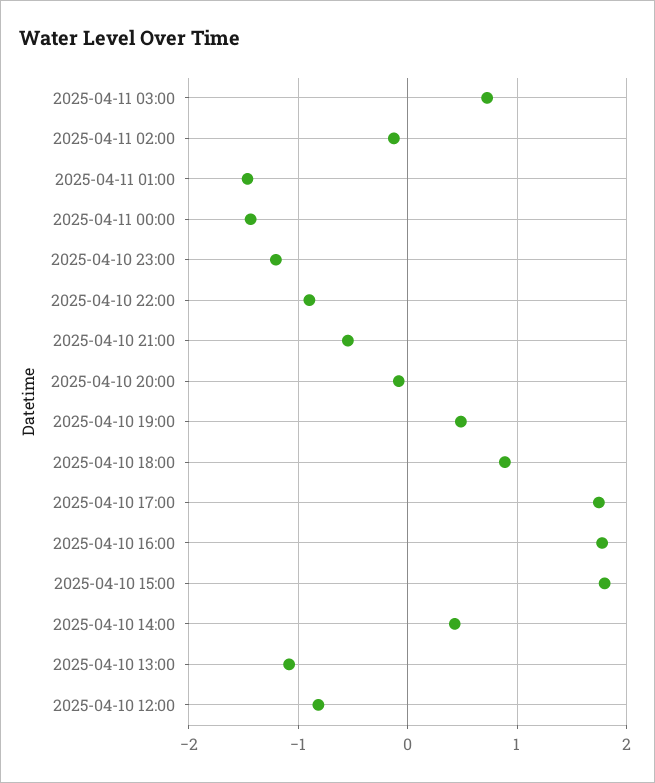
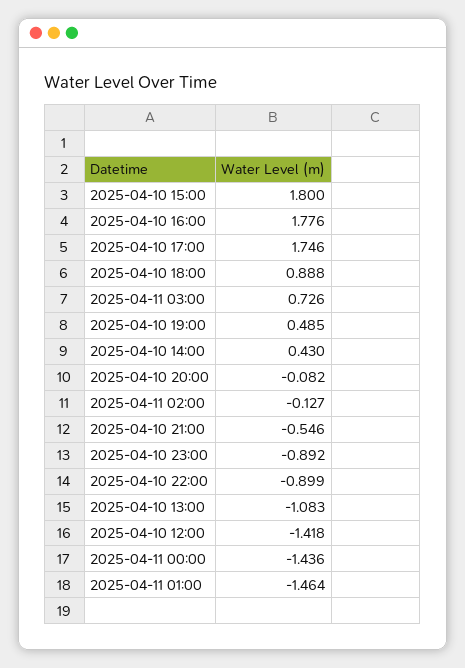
2025-04-10 23:00: -1.2 -> -0.892
2025-04-10 12:00: -0.8 -> -1.418

